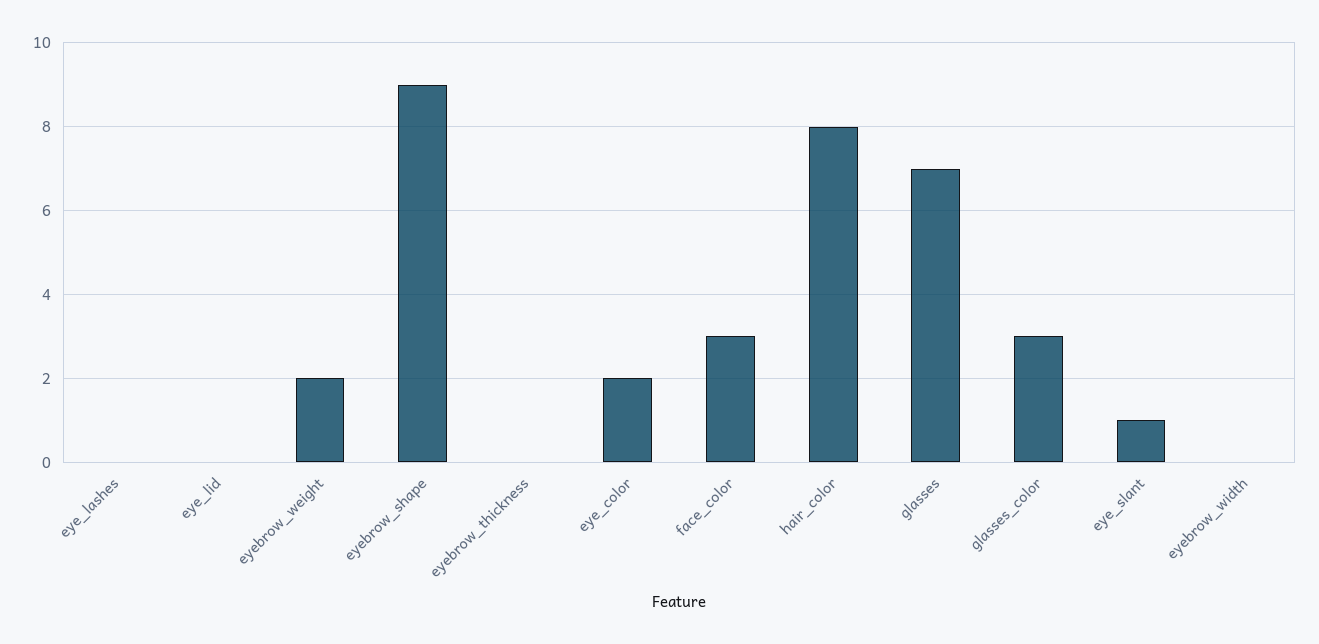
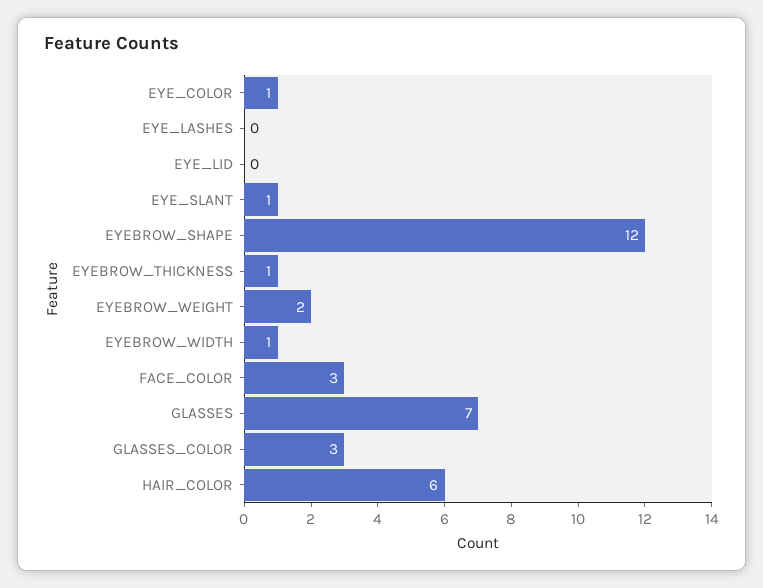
eyebrow_shape: 9 -> 12
eyebrow_thickness: 0 -> 1
eye_color: 2 -> 1
hair_color: 8 -> 6
eyebrow_width: 0 -> 1

